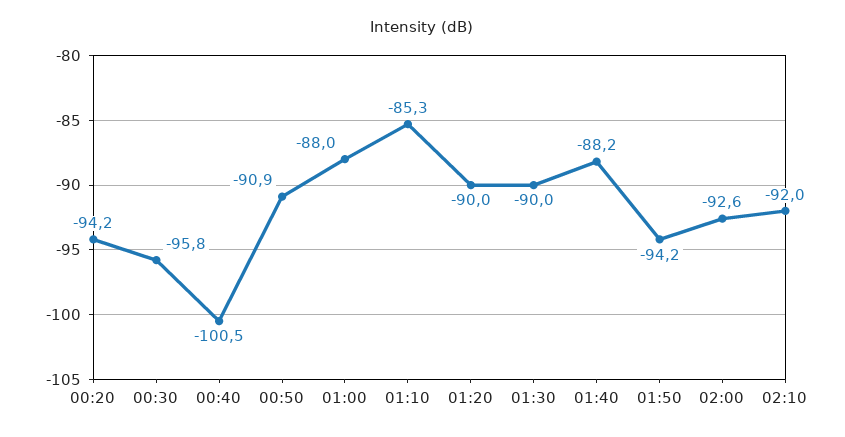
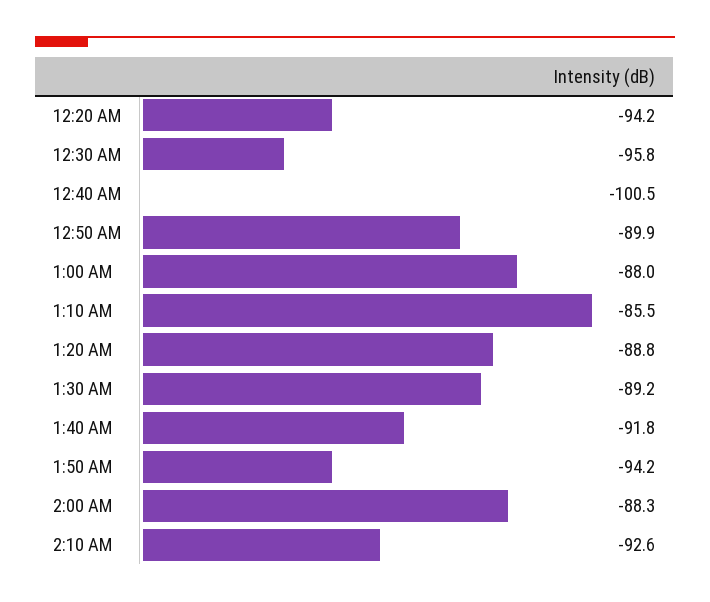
00:50: -90.9 -> -89.9
01:10: -85.3 -> -85.5
01:20: -90 -> -88.8
01:30: -90 -> -89.2
01:40: -88.2 -> -91.8
02:00: -92.6 -> -88.3
02:10: -92 -> -92.6

